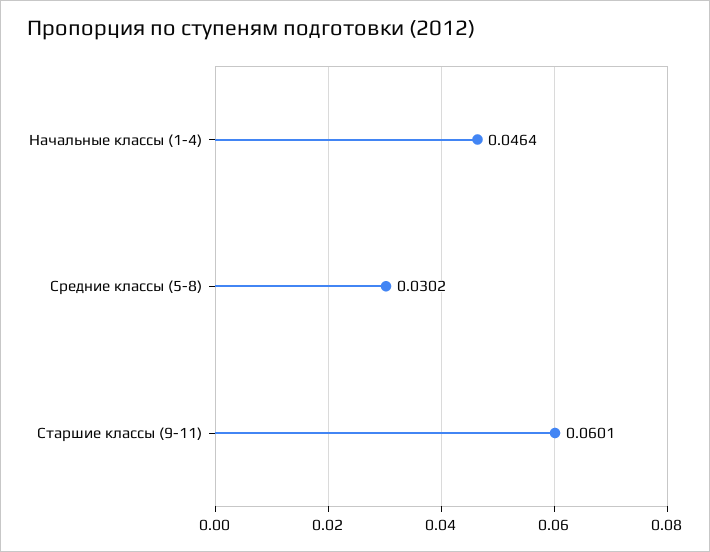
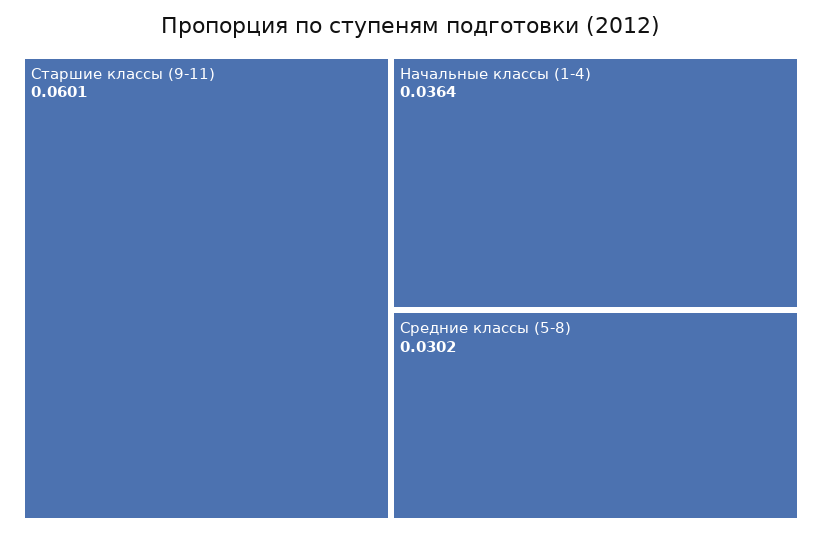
Начальные классы (1-4): 0.0464 -> 0.0364

